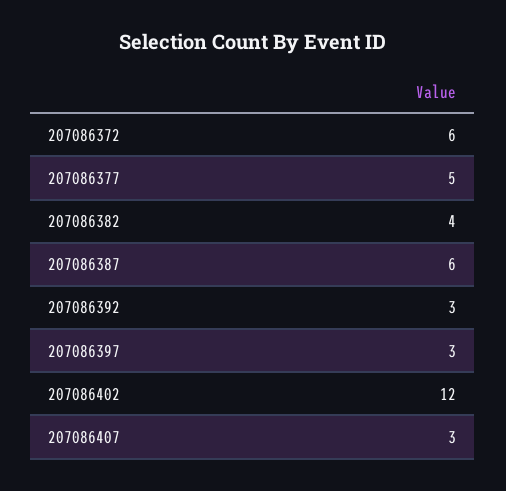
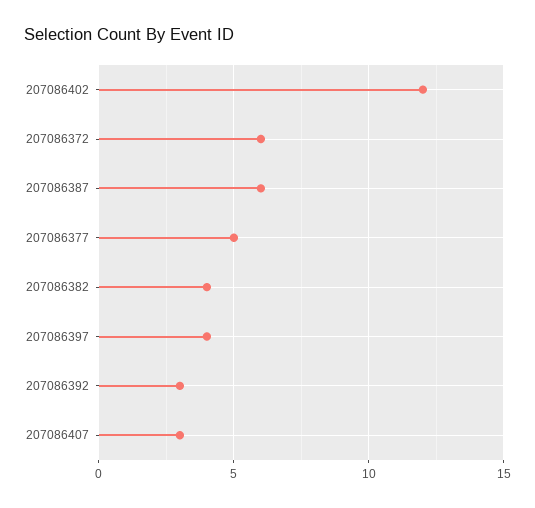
207086397: 3 -> 4

